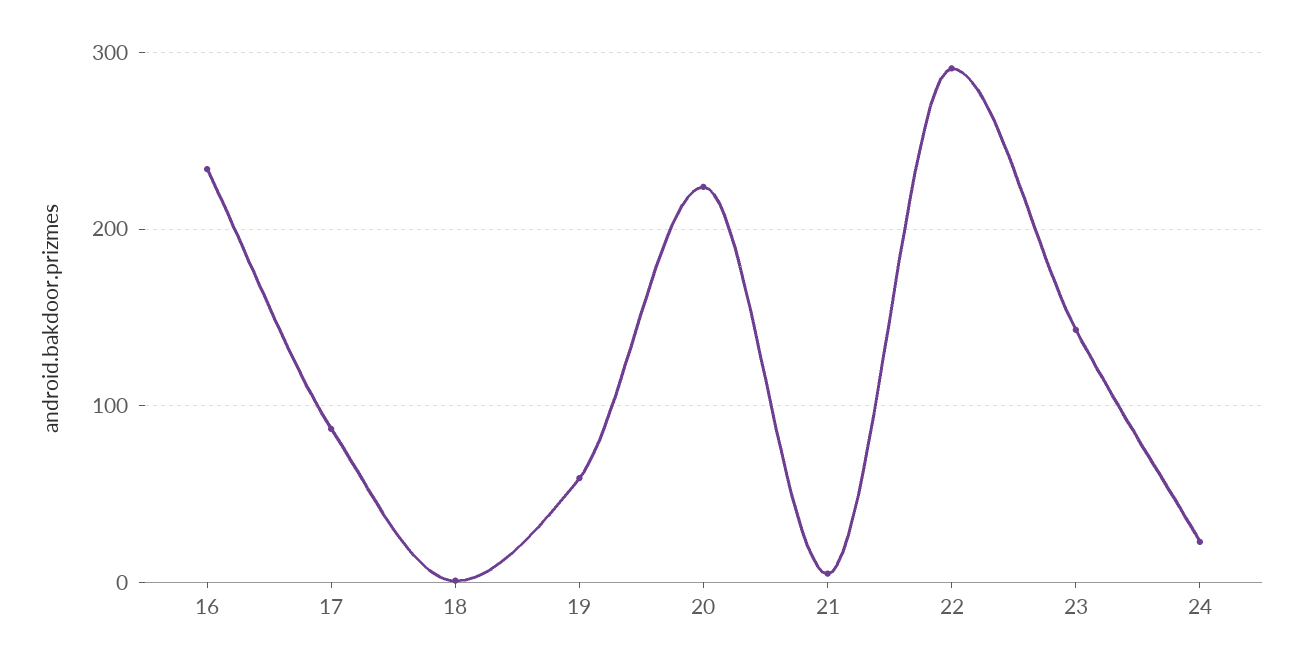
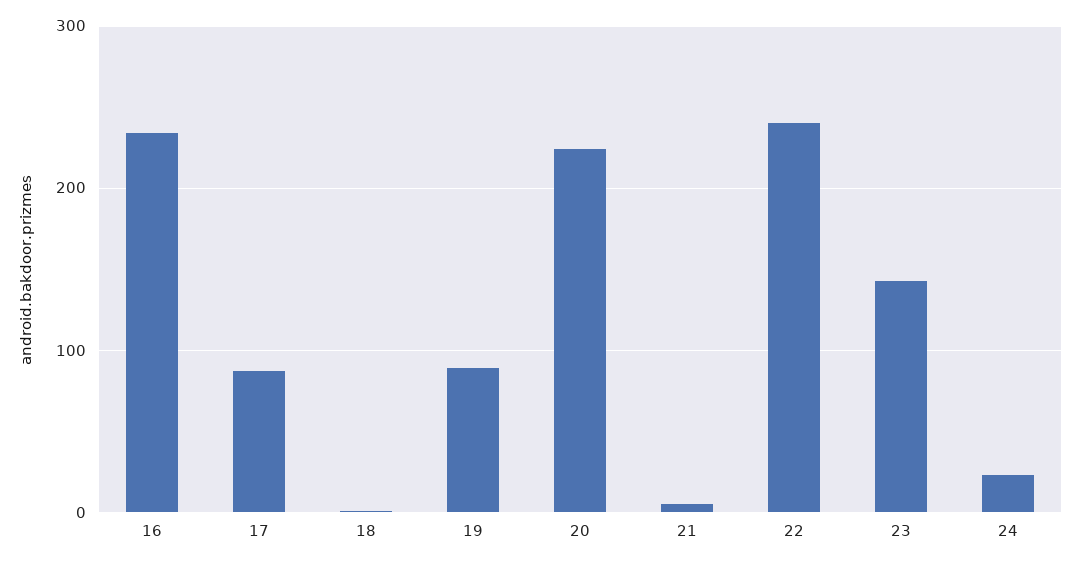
19: 60 -> 90
22: 290 -> 240

